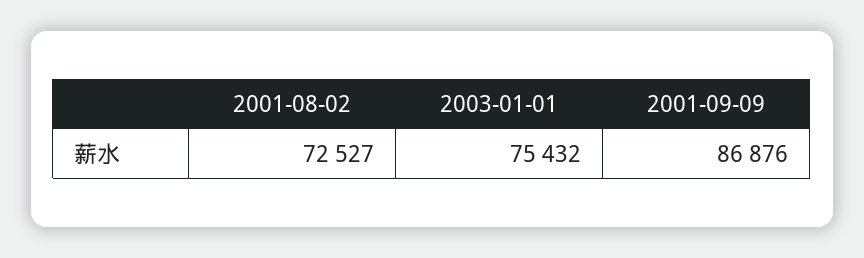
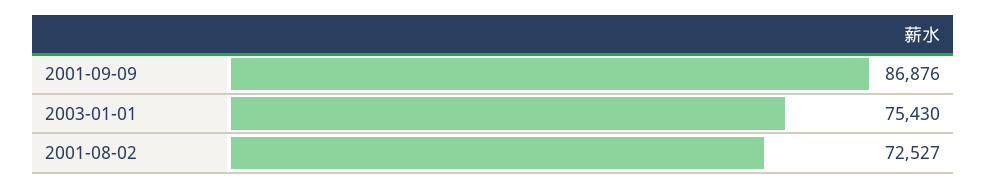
2003-01-01: 75432 -> 75430

